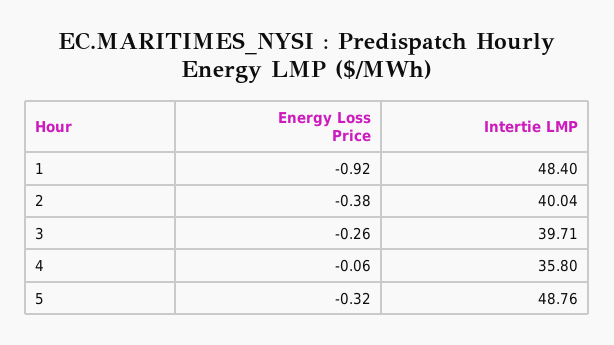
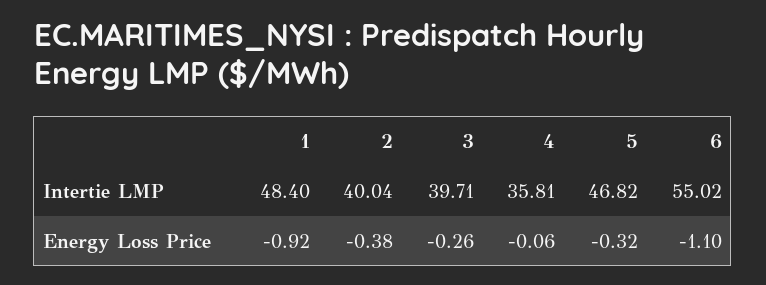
Intertie LMP, 4: 35.8 -> 35.81
Intertie LMP, 5: 48.76 -> 46.82
Intertie LMP, 6: none -> 55.02
Energy Loss Price, 6: none -> -1.1

